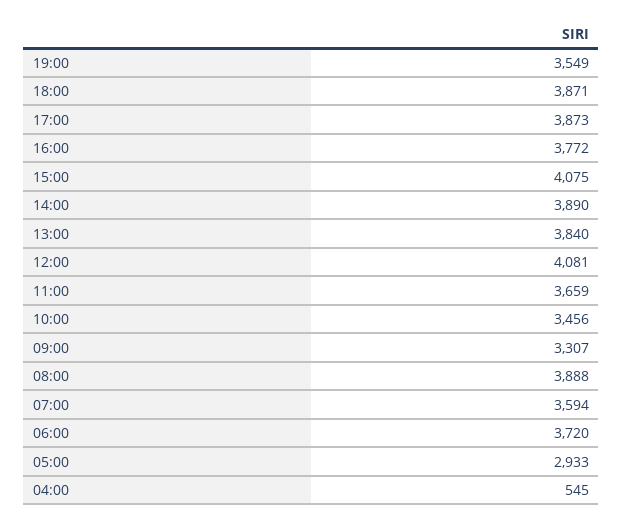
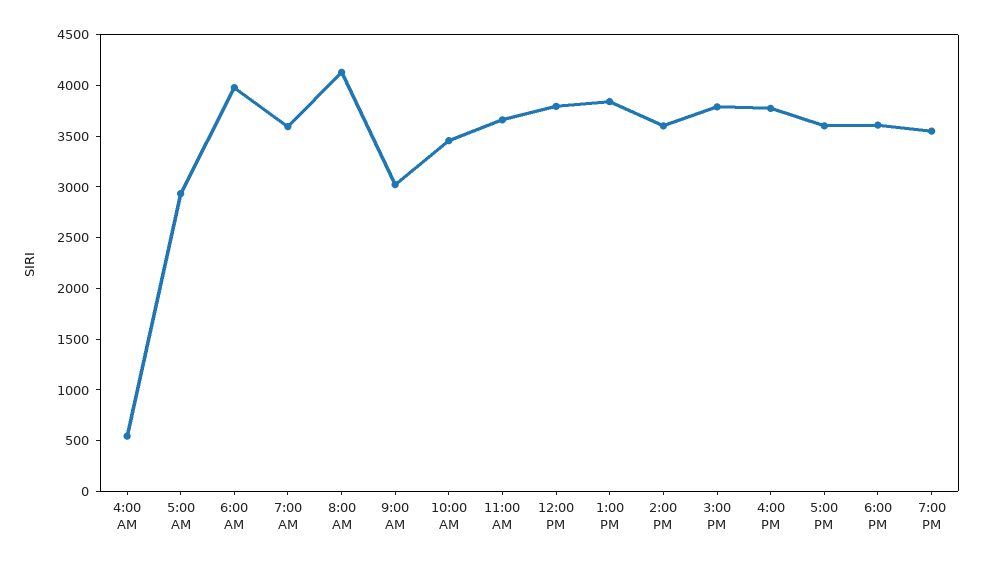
18:00: 3871 -> 3600
17:00: 3873 -> 3600
15:00: 4075 -> 3800
14:00: 3890 -> 3600
12:00: 4081 -> 3800
09:00: 3307 -> 3000
08:00: 3888 -> 4100
06:00: 3720 -> 4000

